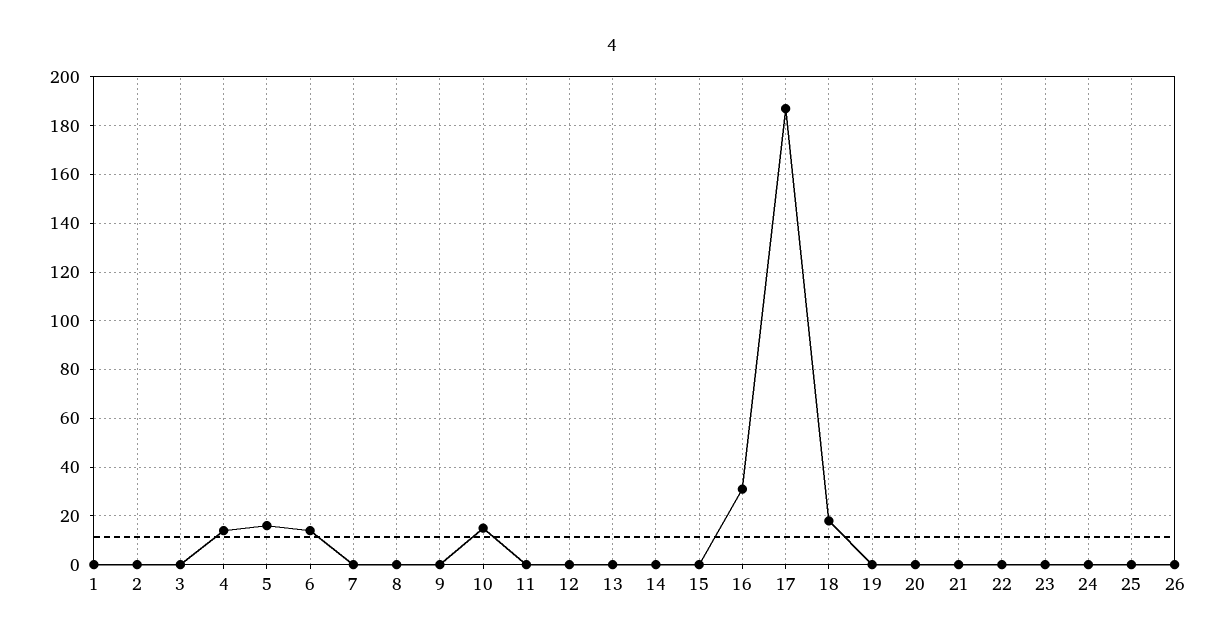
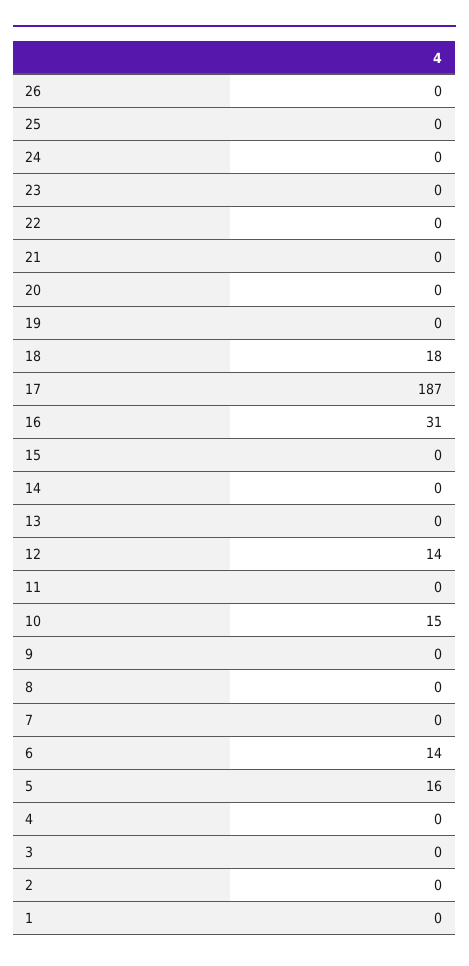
4: 15 -> 0
12: 0 -> 14

